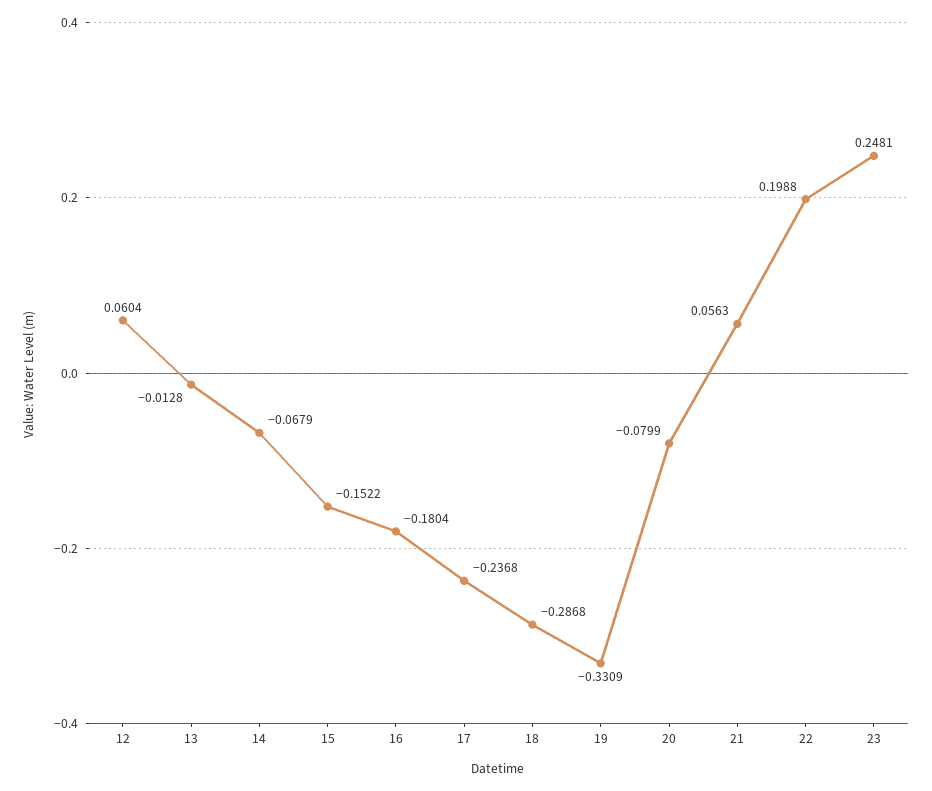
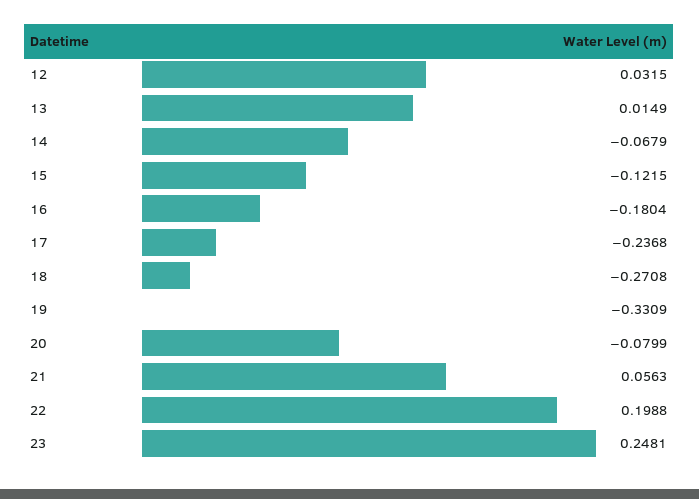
12: 0.0604 -> 0.0315
13: -0.0128 -> 0.0149
15: -0.1522 -> -0.1215
18: -0.2868 -> -0.2708

